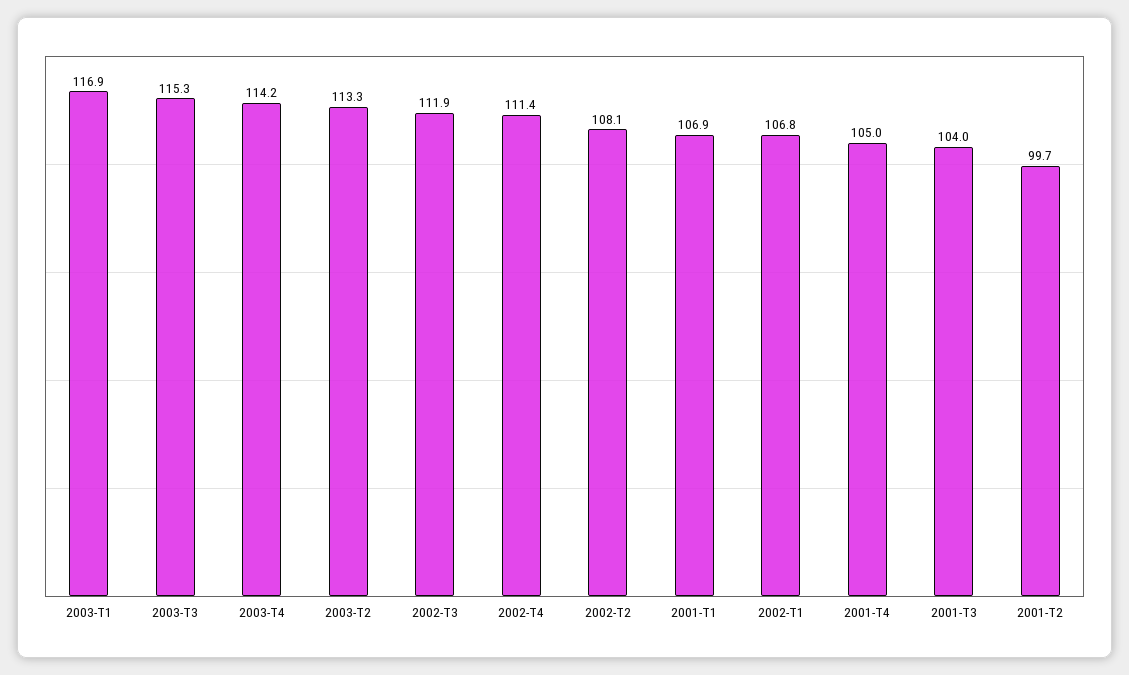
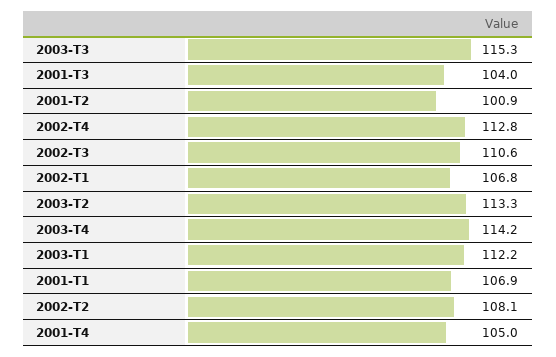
2003-T1: 116.9 -> 112.2
2002-T3: 111.9 -> 110.6
2002-T4: 111.4 -> 112.8
2001-T2: 99.7 -> 100.9

